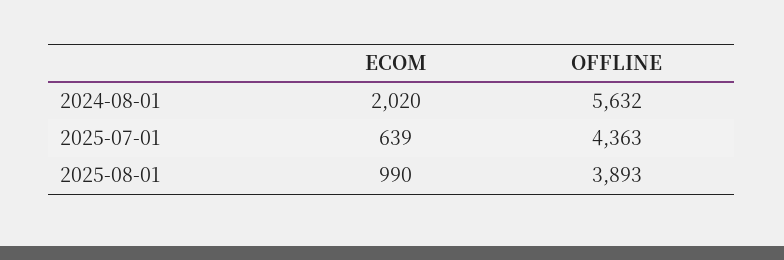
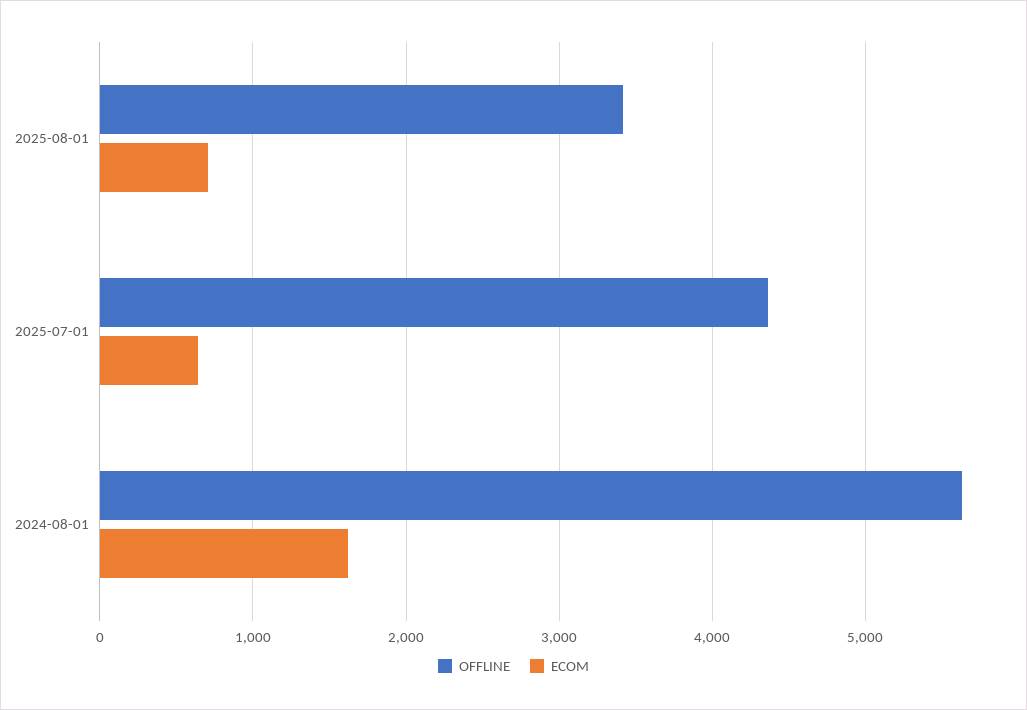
ECOM, 2024-08-01: 2020 -> 1600
ECOM, 2025-08-01: 990 -> 700
OFFLINE, 2025-08-01: 3893 -> 3400

